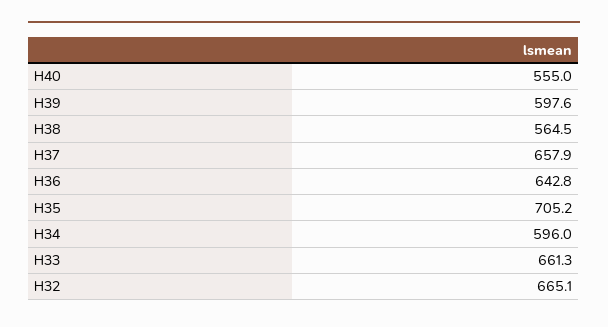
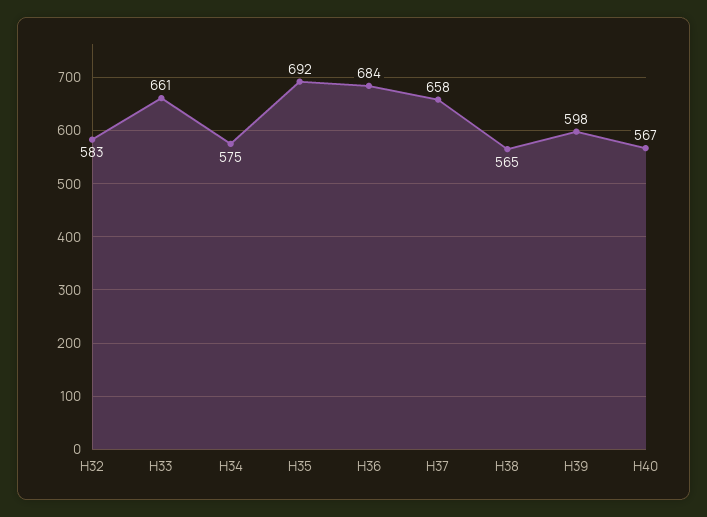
H40: 555 -> 567
H36: 642.8 -> 684
H35: 705.2 -> 692
H34: 596 -> 575
H32: 665.1 -> 583

